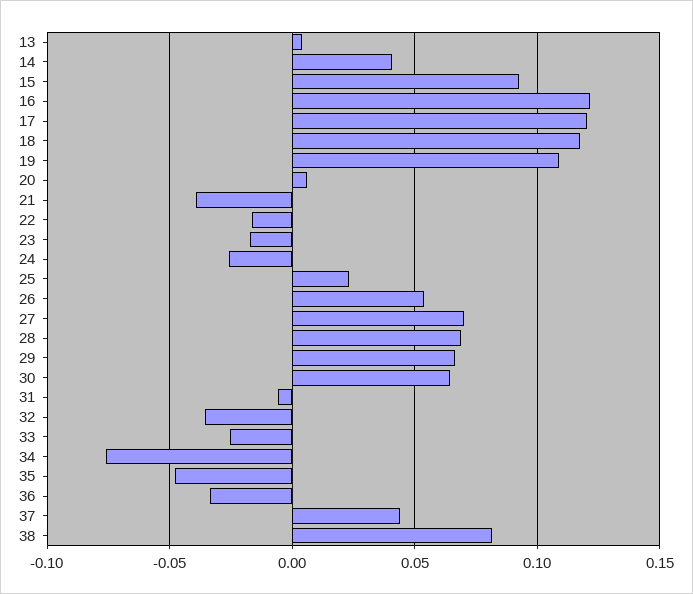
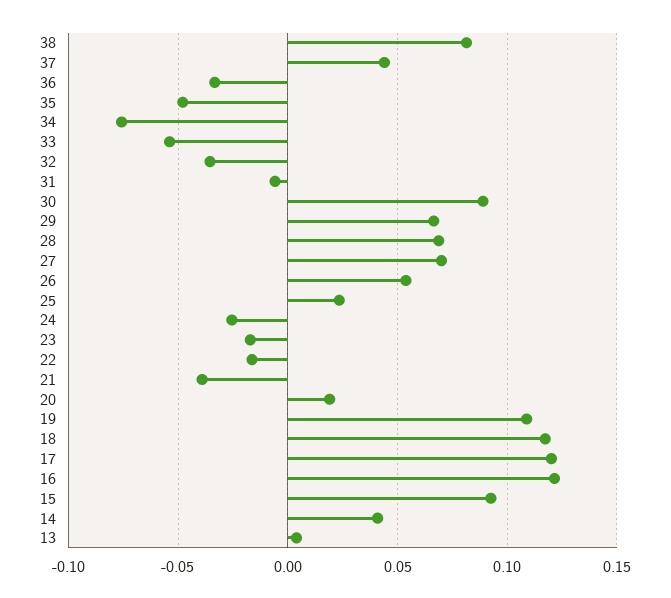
20: 0.005 -> 0.02
30: 0.065 -> 0.09
33: -0.025 -> -0.055

